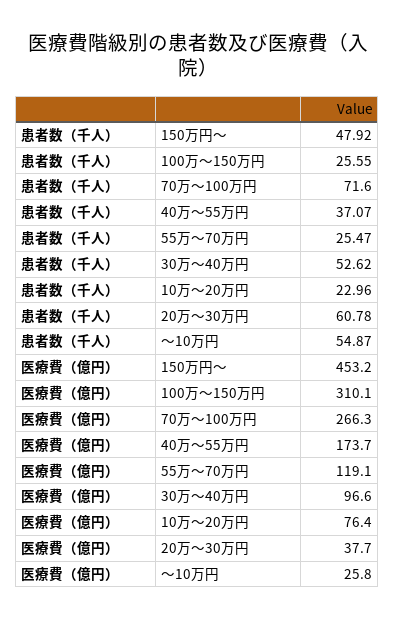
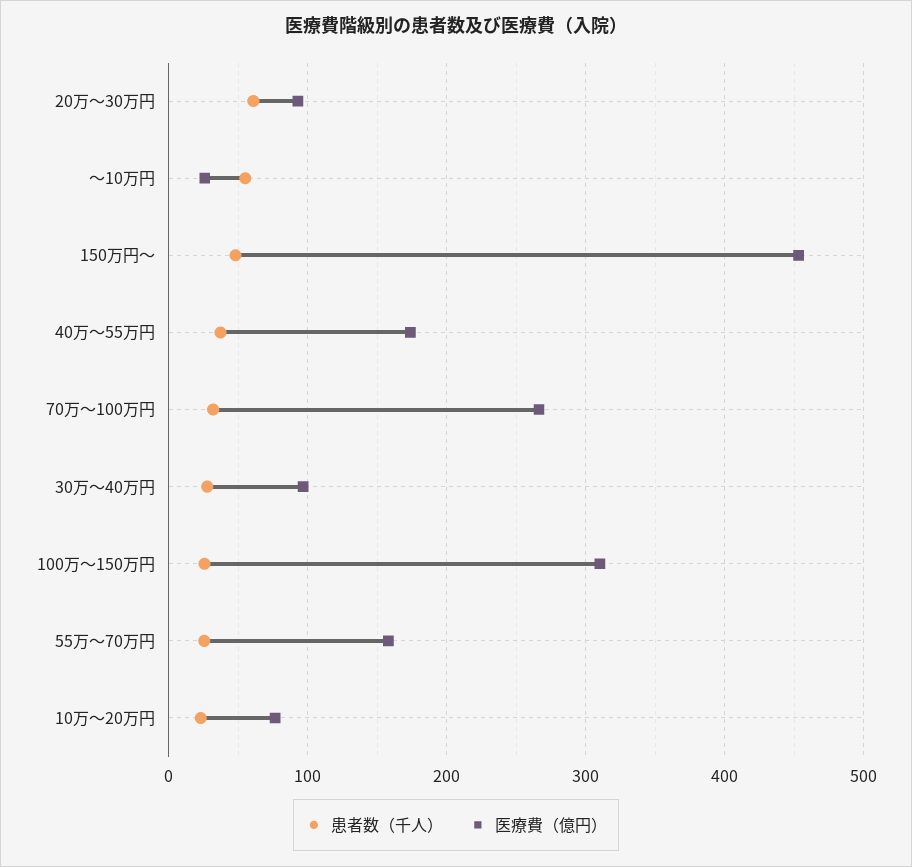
患者数（千人）, 70万～100万円: 71.6 -> 30
患者数（千人）, 30万～40万円: 52.62 -> 30
医療費（億円）, 55万～70万円: 119.1 -> 160
医療費（億円）, 20万～30万円: 37.7 -> 90

